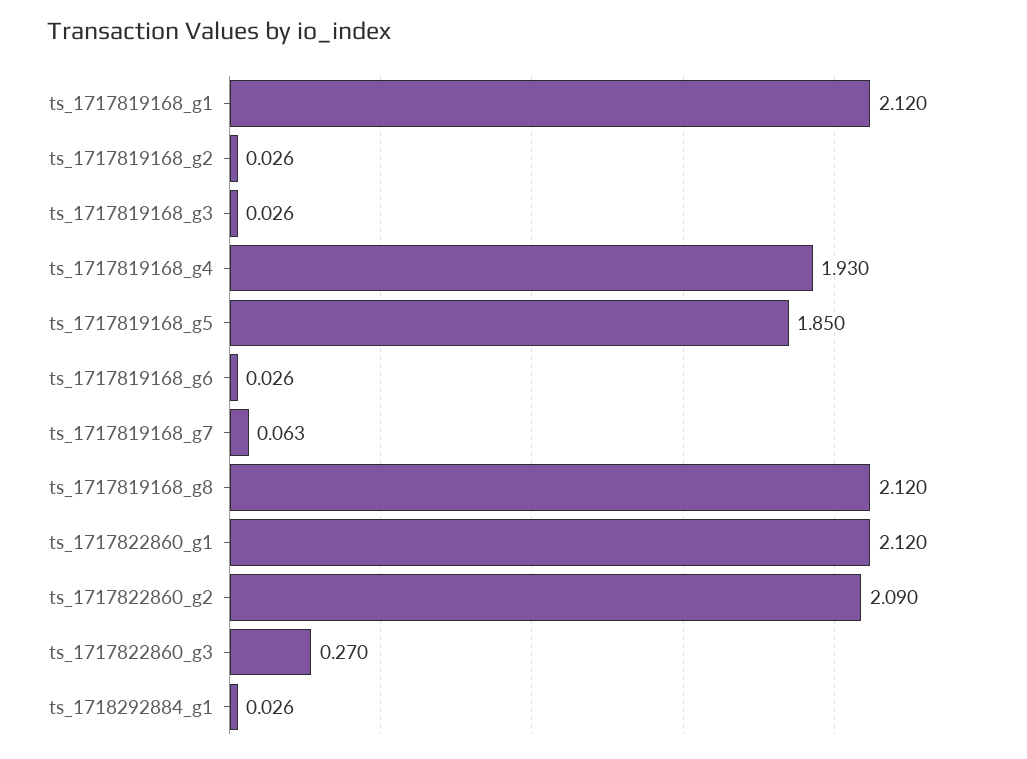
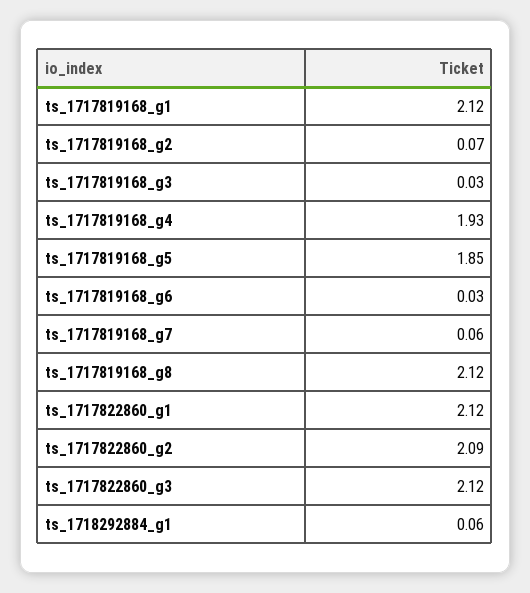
ts_1717819168_g2: 0.026 -> 0.07
ts_1717822860_g3: 0.27 -> 2.12
ts_1718292884_g1: 0.026 -> 0.06

